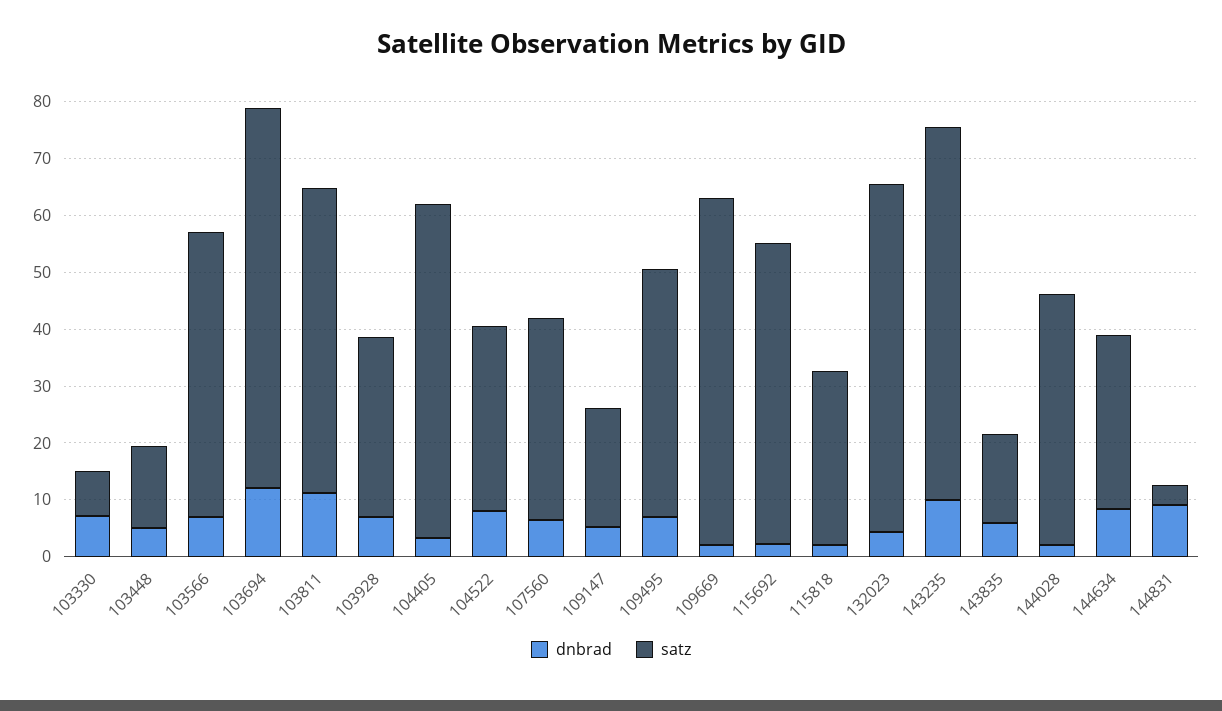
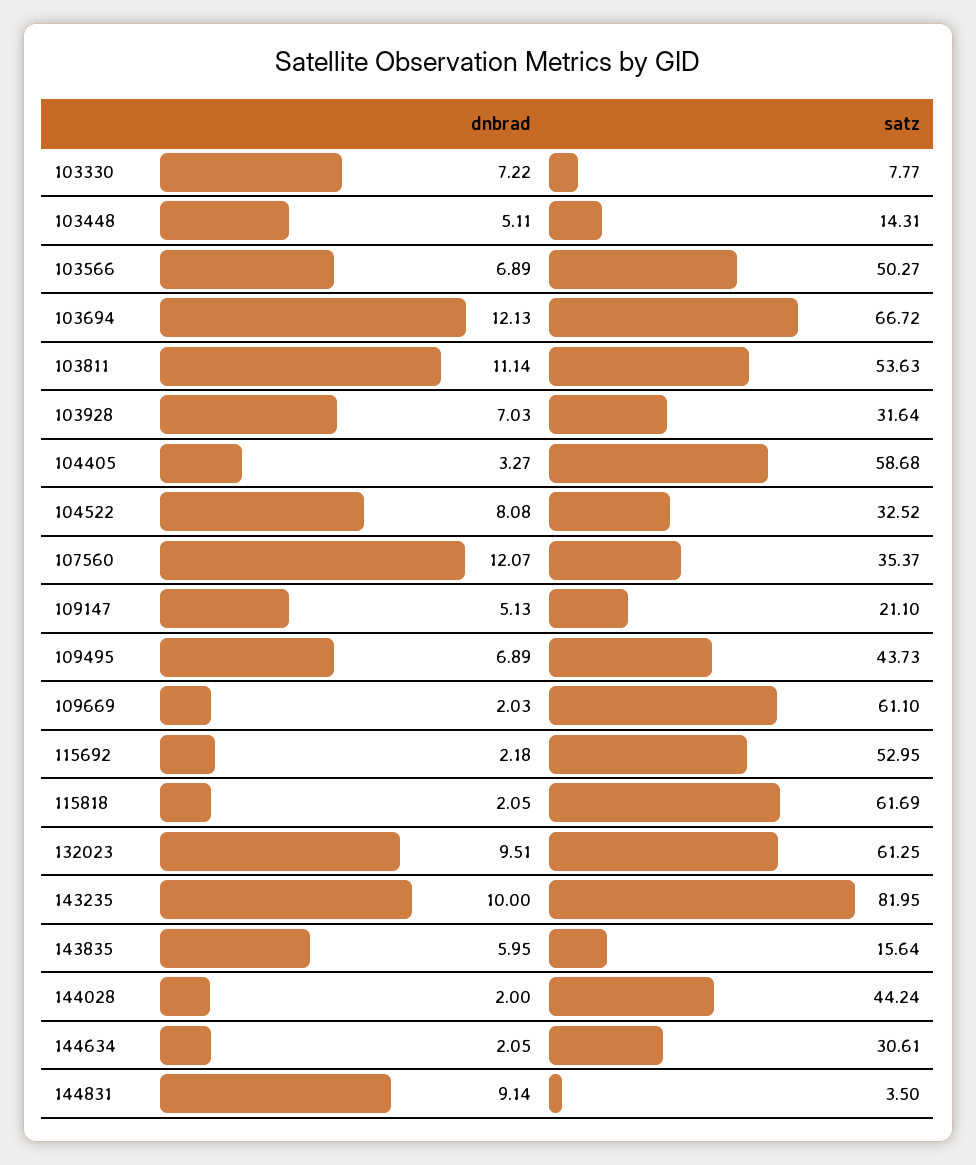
dnbrad, 107560: 6 -> 12.07
satz, 115818: 30 -> 61.69
dnbrad, 132023: 4 -> 9.51
satz, 143235: 66 -> 81.95
dnbrad, 144634: 8 -> 2.05

